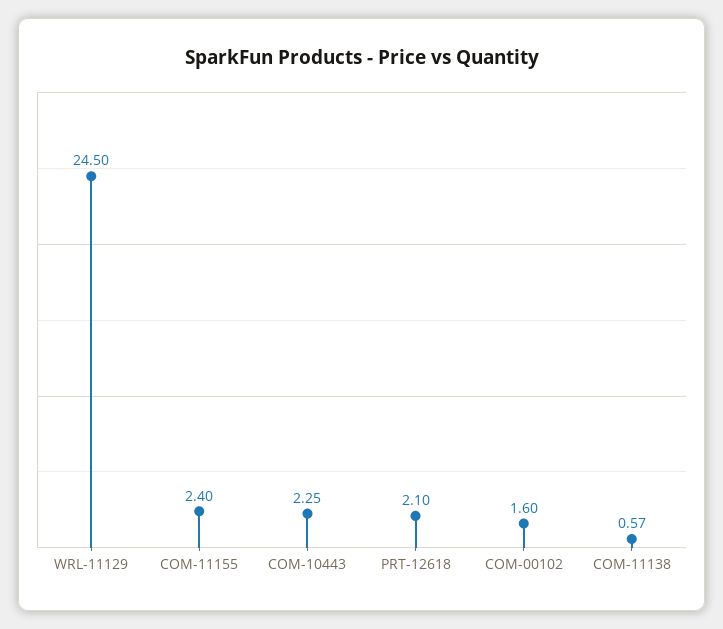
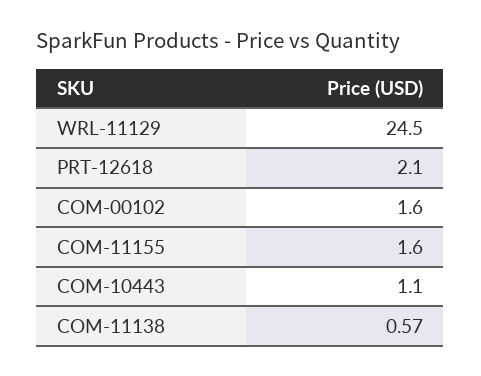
COM-11155: 2.4 -> 1.6
COM-10443: 2.25 -> 1.1

